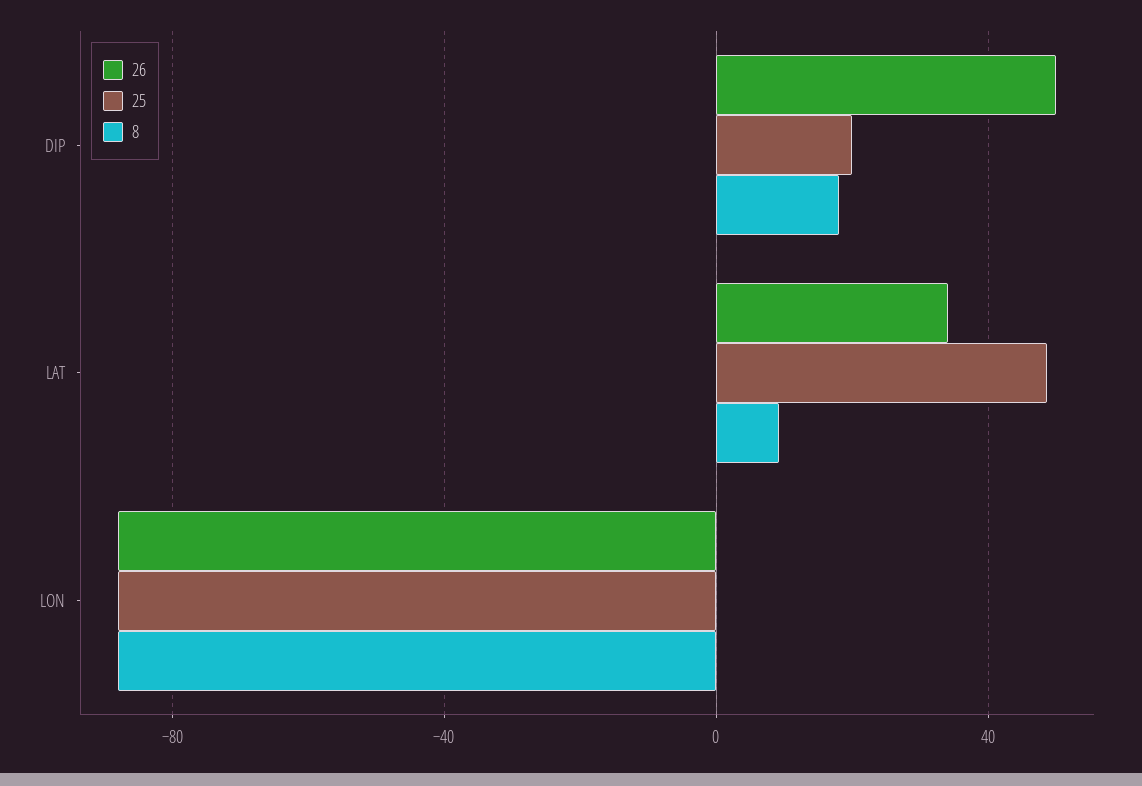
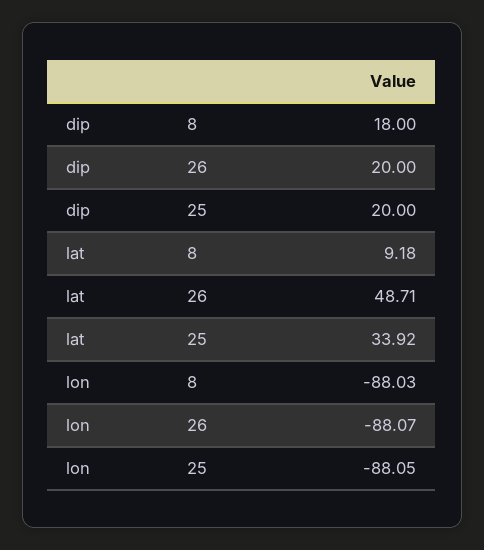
26, DIP: 50 -> 20
26, LAT: 35 -> 48.71
25, LAT: 50 -> 33.92

